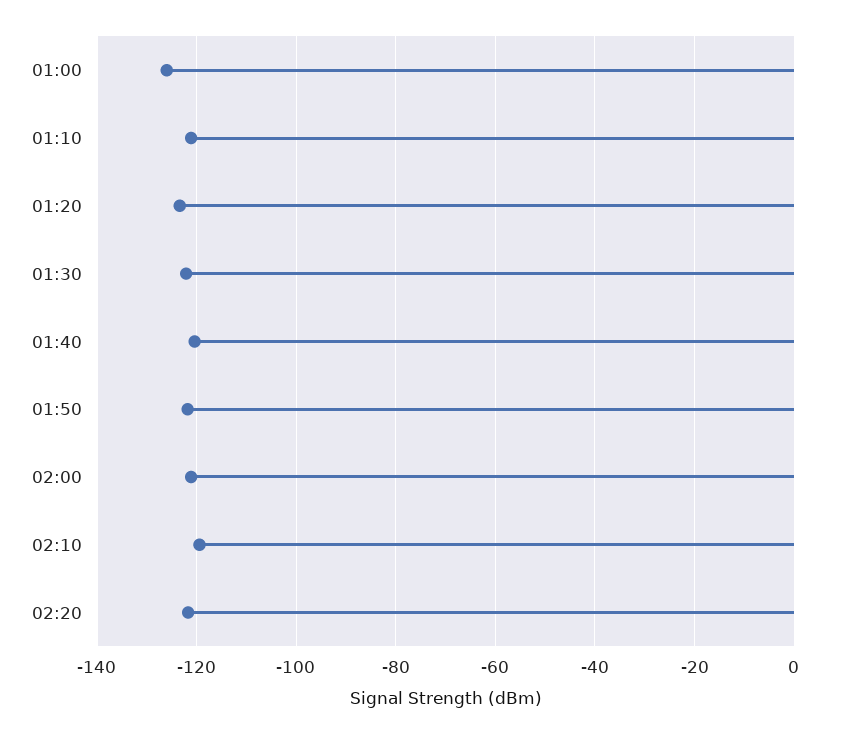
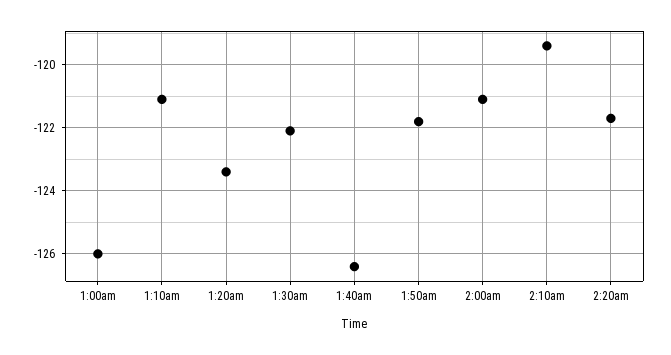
01:40: -120 -> -126.5

